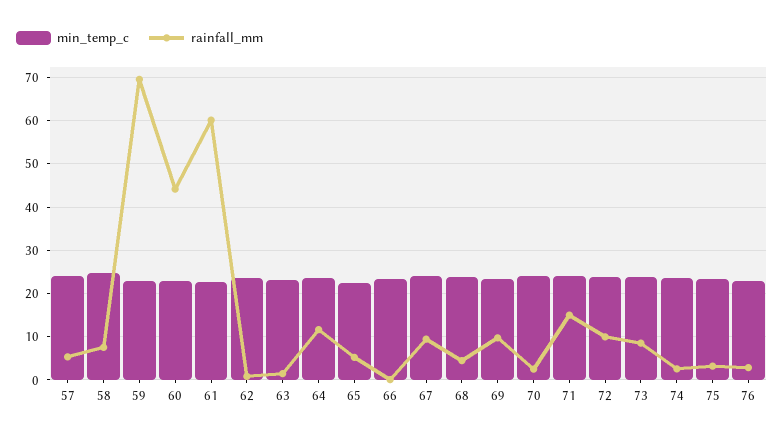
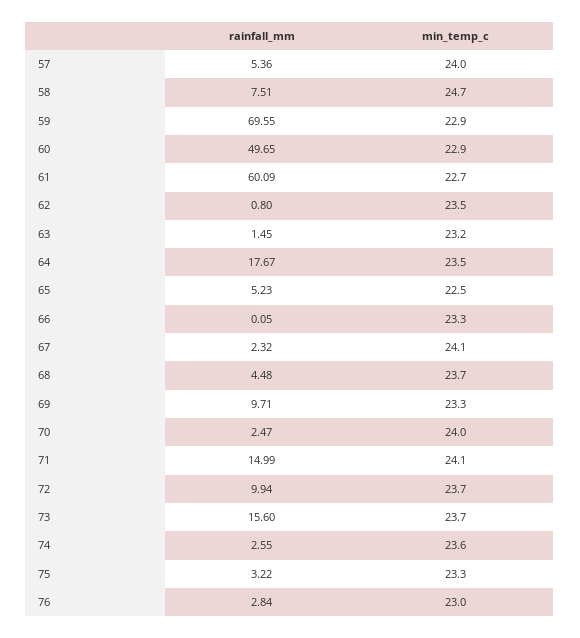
rainfall_mm, 60: 44 -> 49.65
rainfall_mm, 64: 12 -> 17.67
rainfall_mm, 67: 10 -> 2.32
rainfall_mm, 73: 8 -> 15.6

